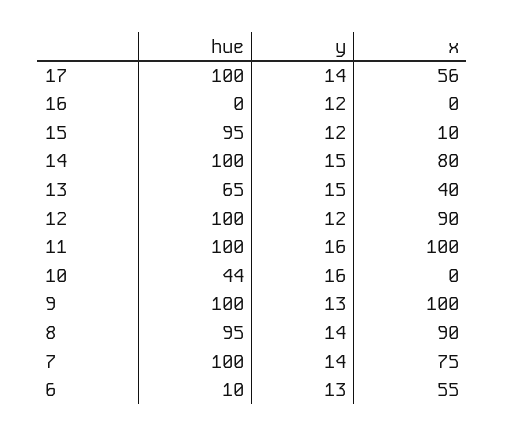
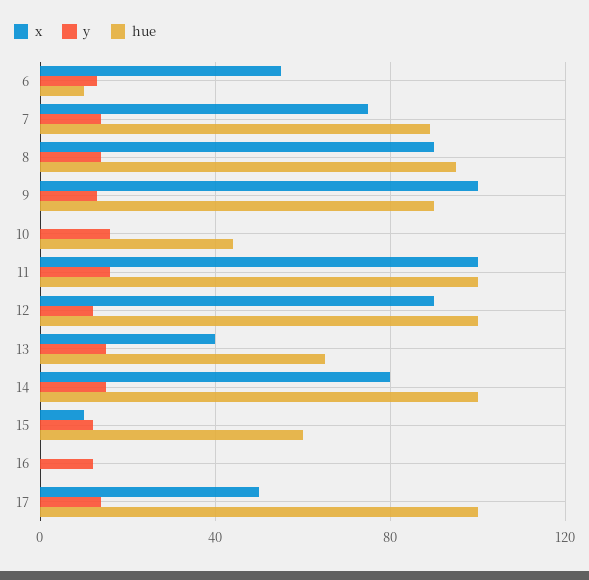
x, 17: 56 -> 50
hue, 15: 95 -> 60
hue, 9: 100 -> 90
hue, 7: 100 -> 90

